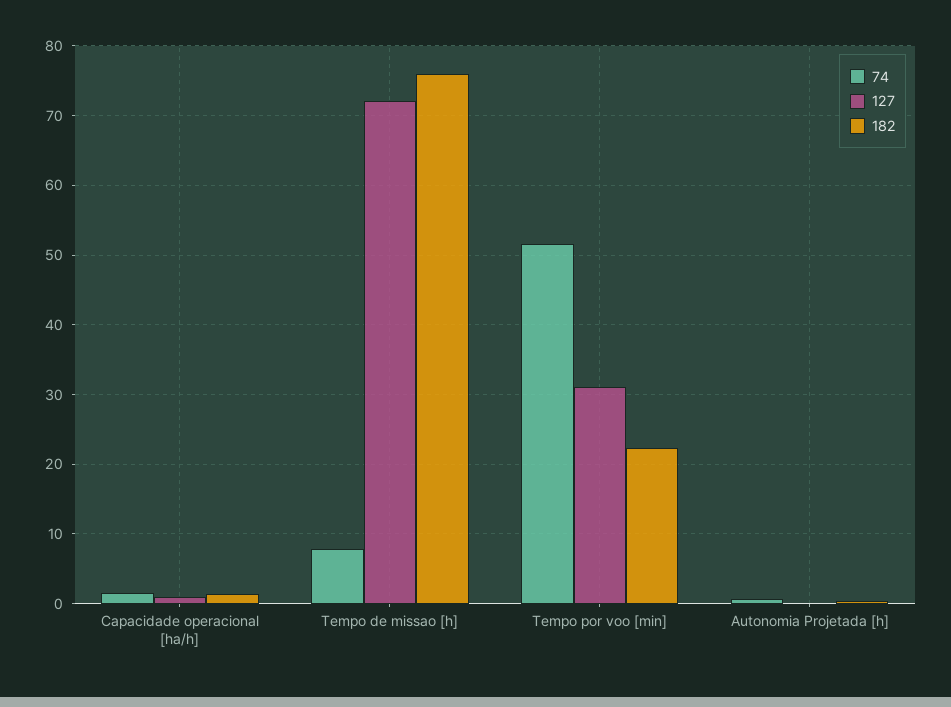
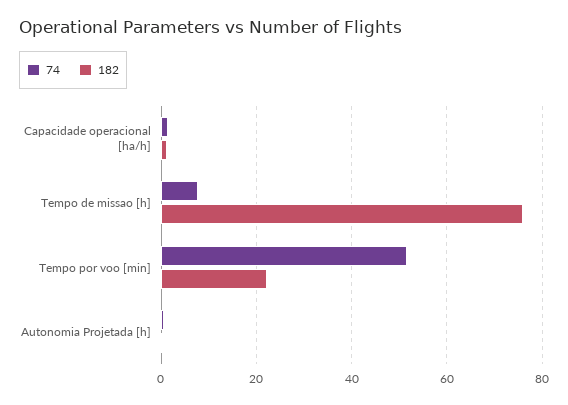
127, Capacidade operacional [ha/h]: 1 -> none
127, Tempo de missao [h]: 72 -> none
127, Tempo por voo [min]: 31 -> none
127, Autonomia Projetada [h]: 0 -> none

